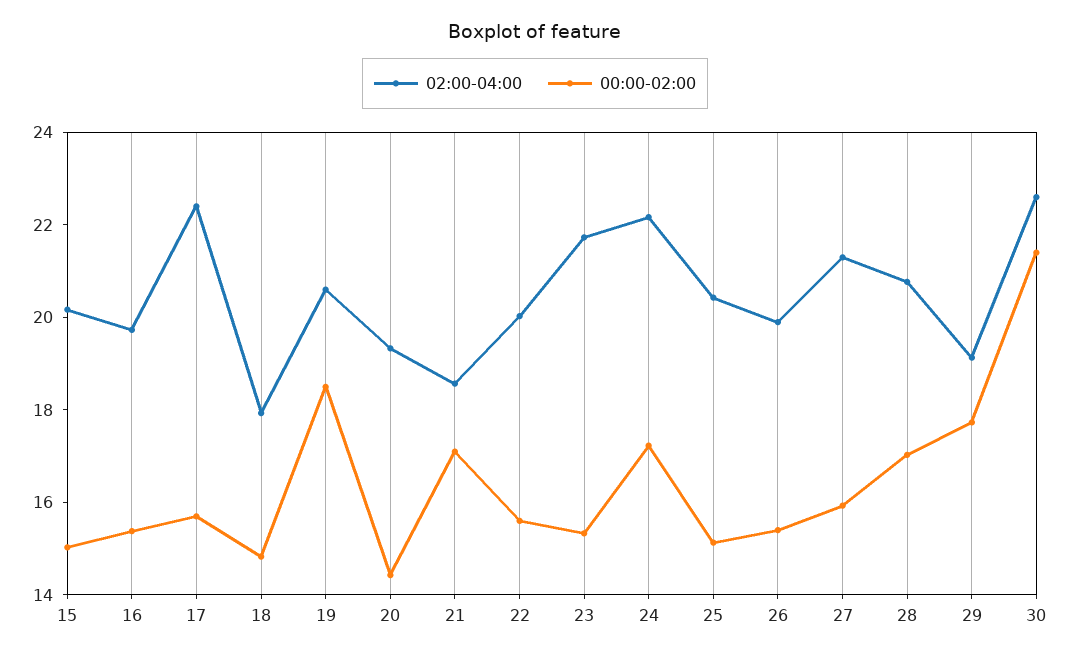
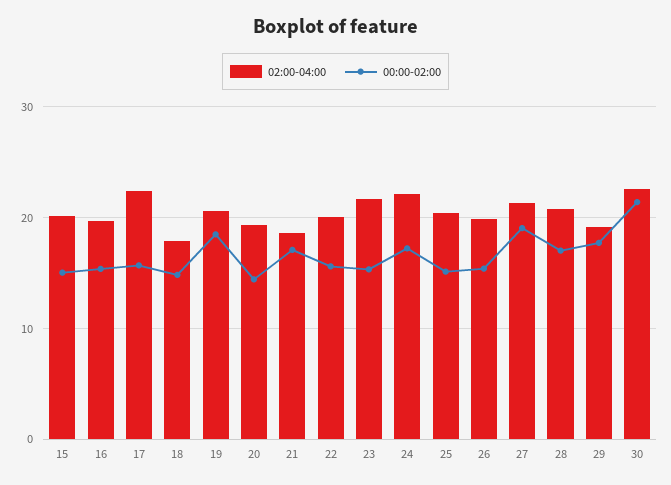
00:00-02:00, 27: 16 -> 19

